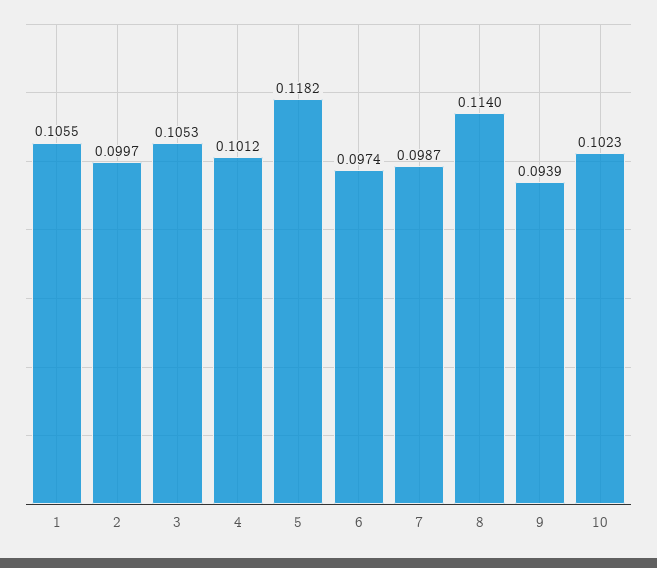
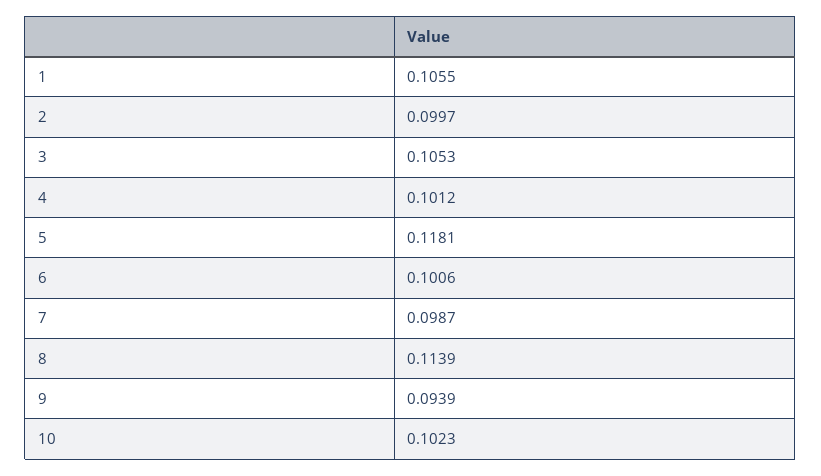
5: 0.1182 -> 0.1181
6: 0.0974 -> 0.1006
8: 0.114 -> 0.1139

